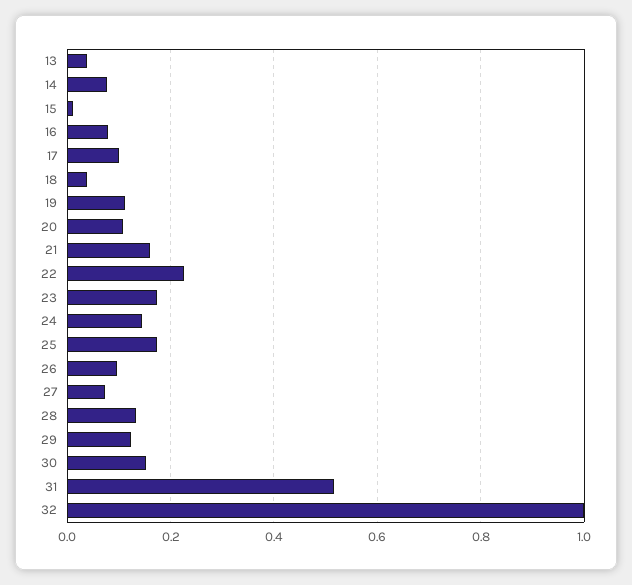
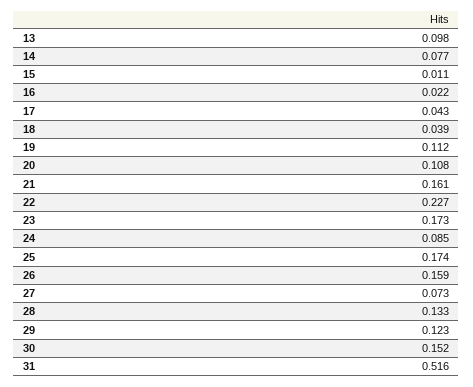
13: 0.04 -> 0.098
16: 0.08 -> 0.022
17: 0.1 -> 0.043
24: 0.14 -> 0.085
26: 0.1 -> 0.159
32: 1 -> none

